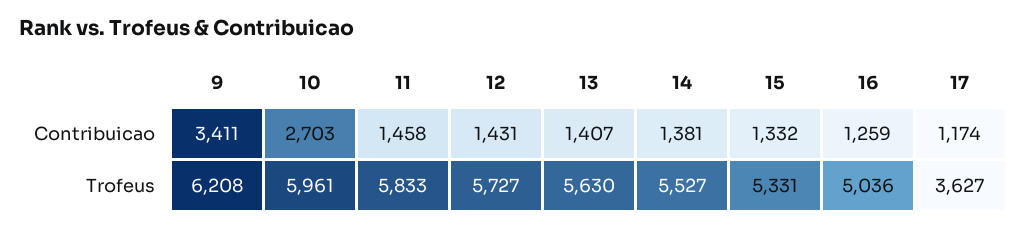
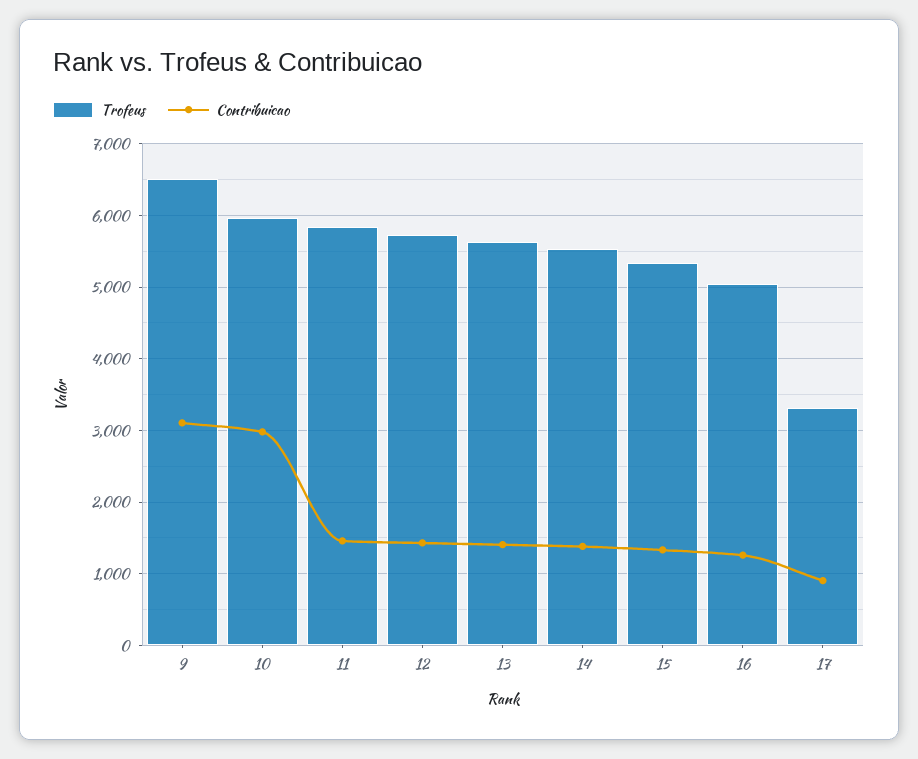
Contribuicao, 9: 3411 -> 3100
Contribuicao, 10: 2703 -> 3000
Contribuicao, 17: 1174 -> 900
Trofeus, 9: 6208 -> 6500
Trofeus, 17: 3627 -> 3300

